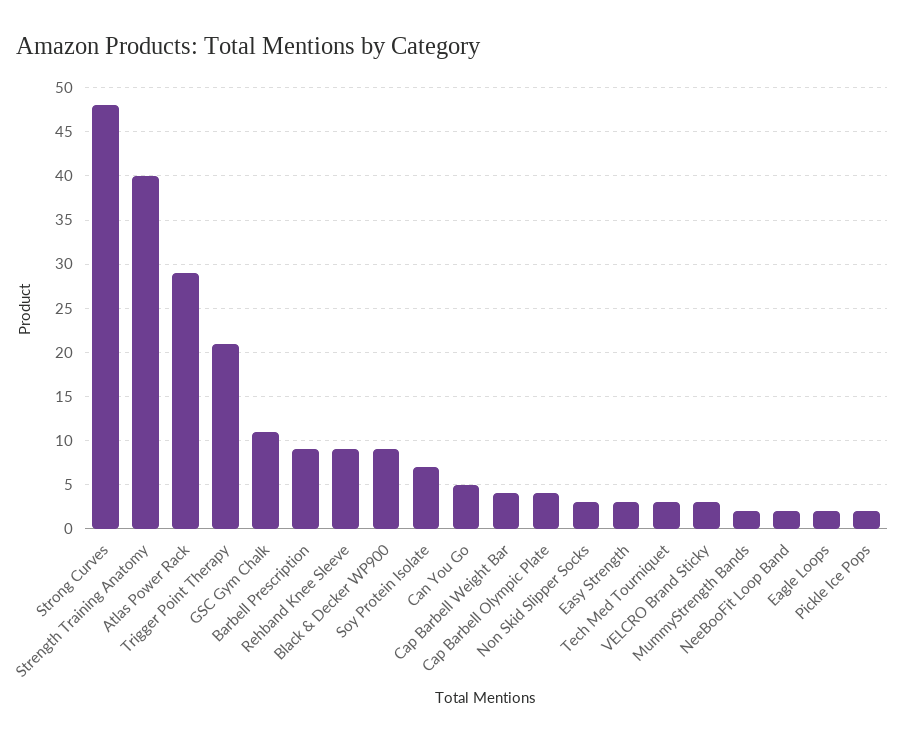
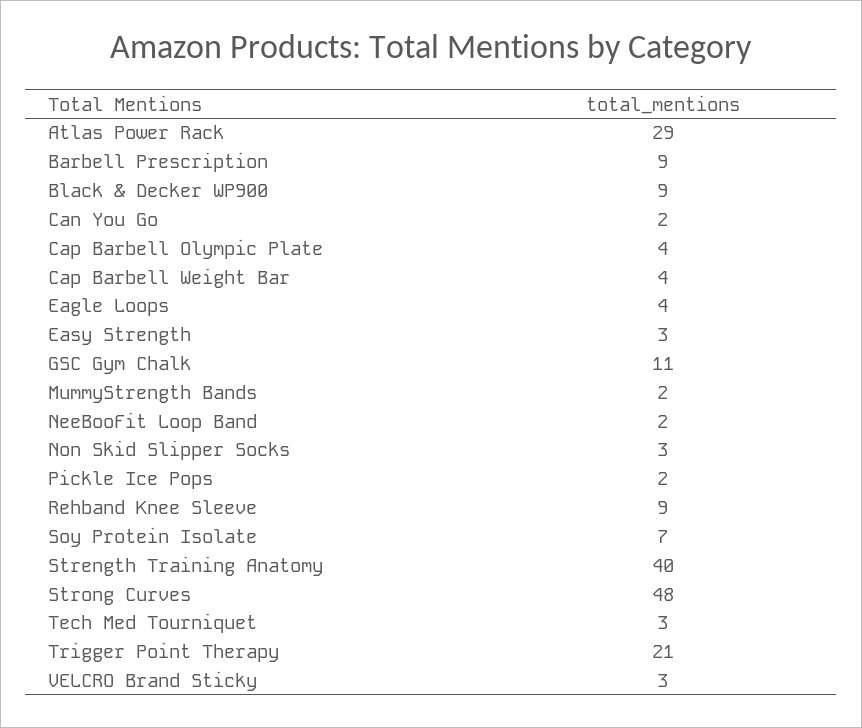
Can You Go: 5 -> 2
Eagle Loops: 2 -> 4

